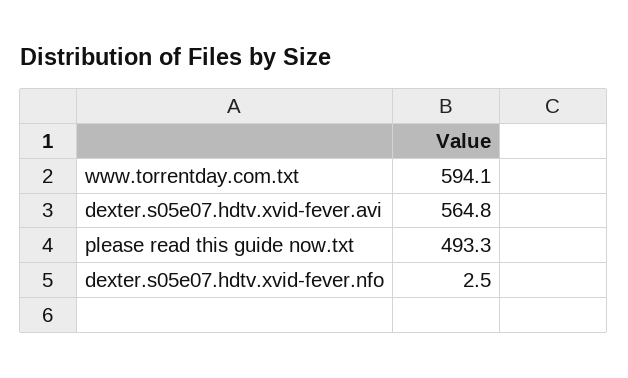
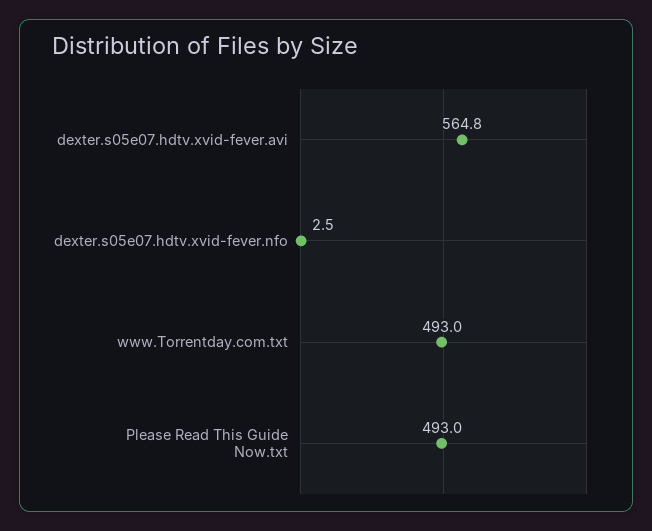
www.torrentday.com.txt: 594.1 -> 493
please read this guide now.txt: 493.3 -> 493

